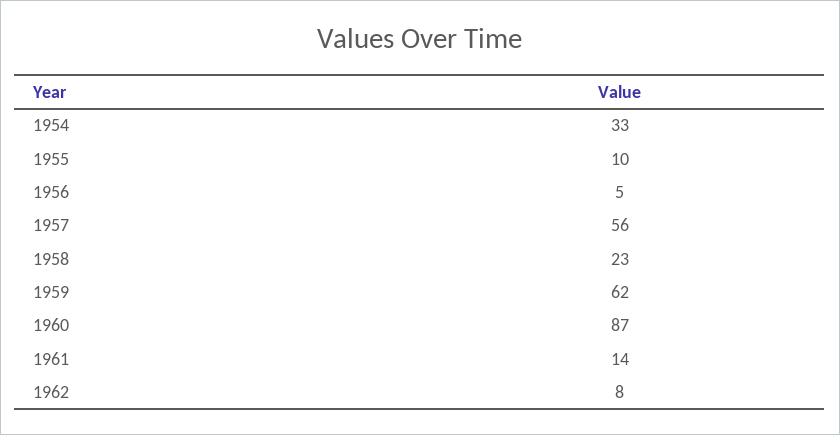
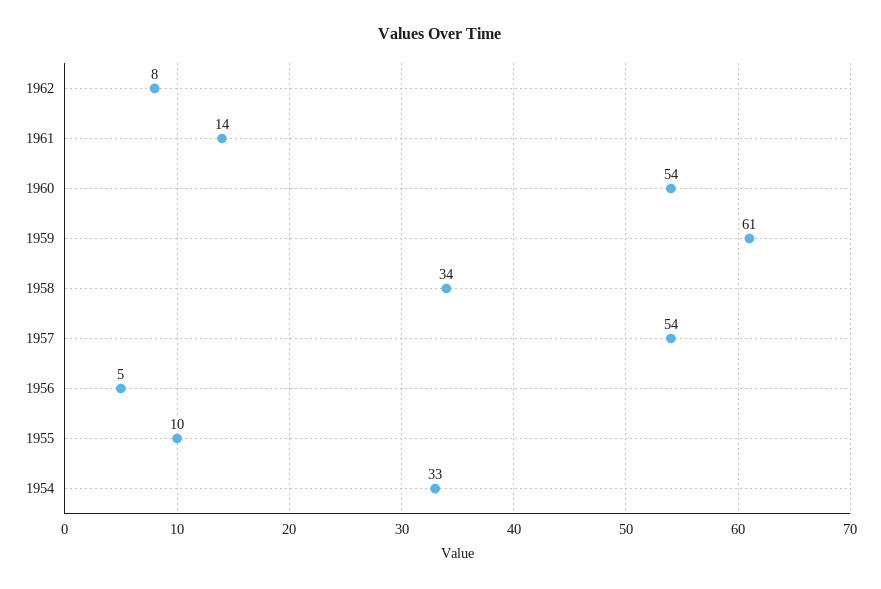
1957: 56 -> 54
1958: 23 -> 34
1959: 62 -> 61
1960: 87 -> 54

